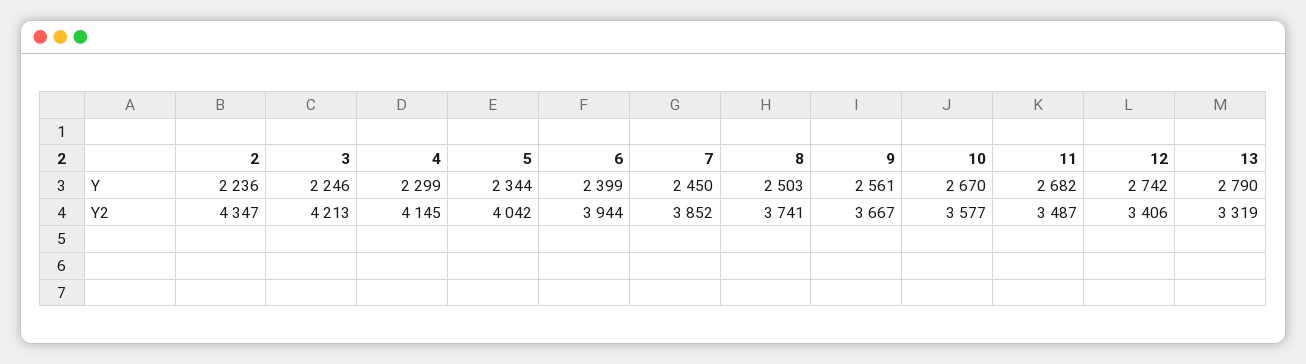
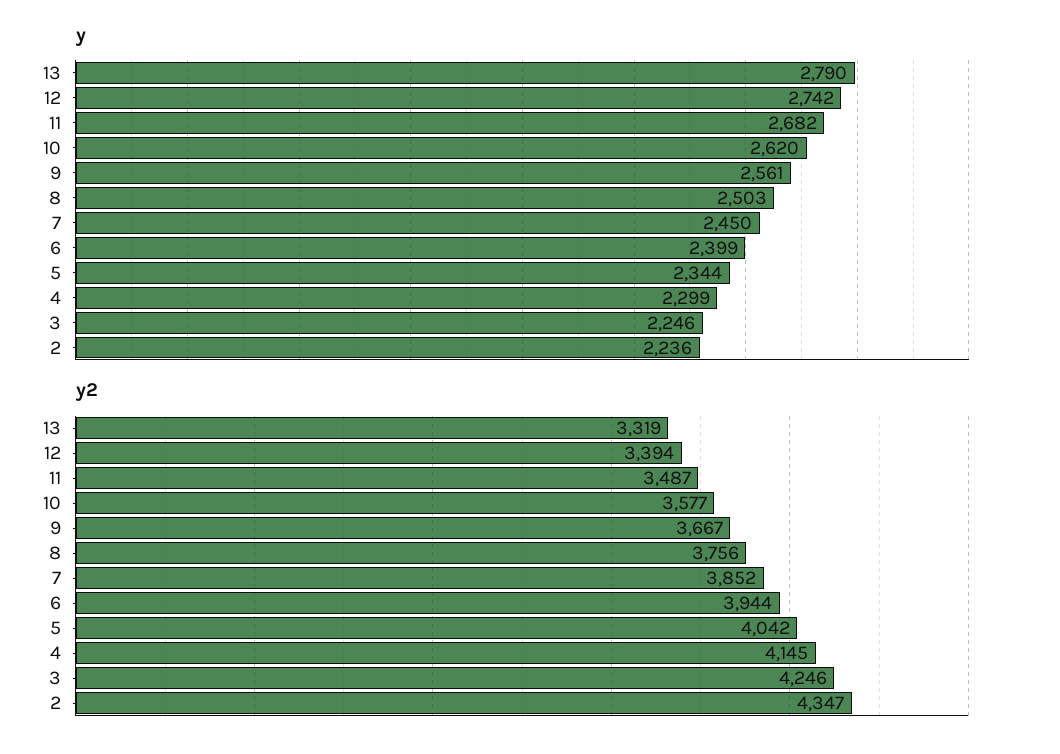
Y, 10: 2670 -> 2620
Y2, 3: 4213 -> 4246
Y2, 8: 3741 -> 3756
Y2, 12: 3406 -> 3394

